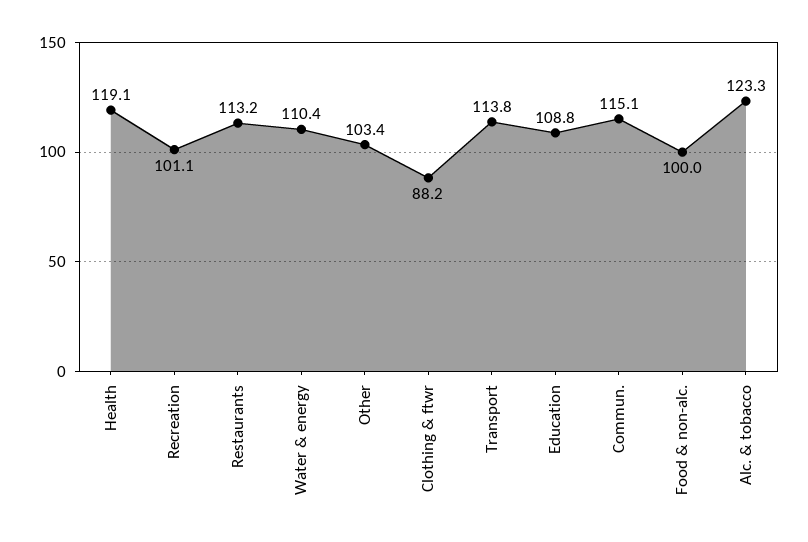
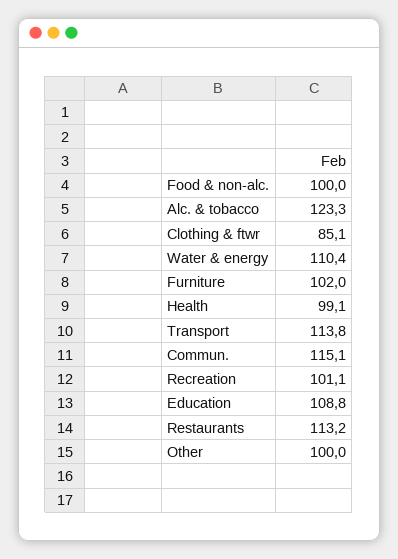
Health: 119.1 -> 99.1
Other: 103.4 -> 100
Clothing & ftwr: 88.2 -> 85.1
Furniture: none -> 102

